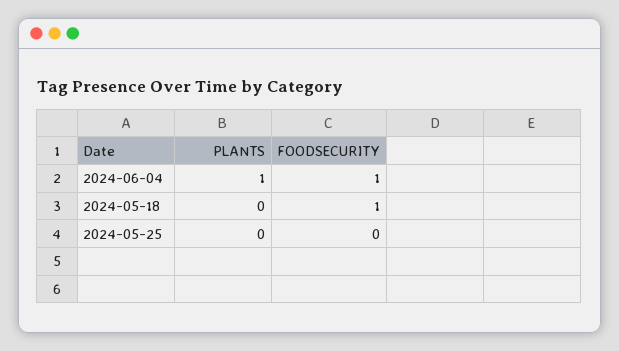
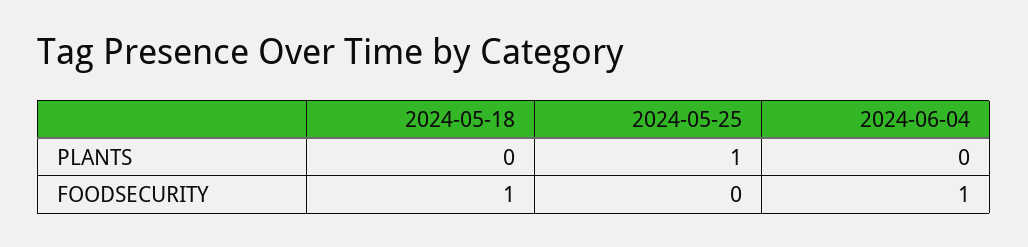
PLANTS, 2024-06-04: 1 -> 0
PLANTS, 2024-05-25: 0 -> 1

